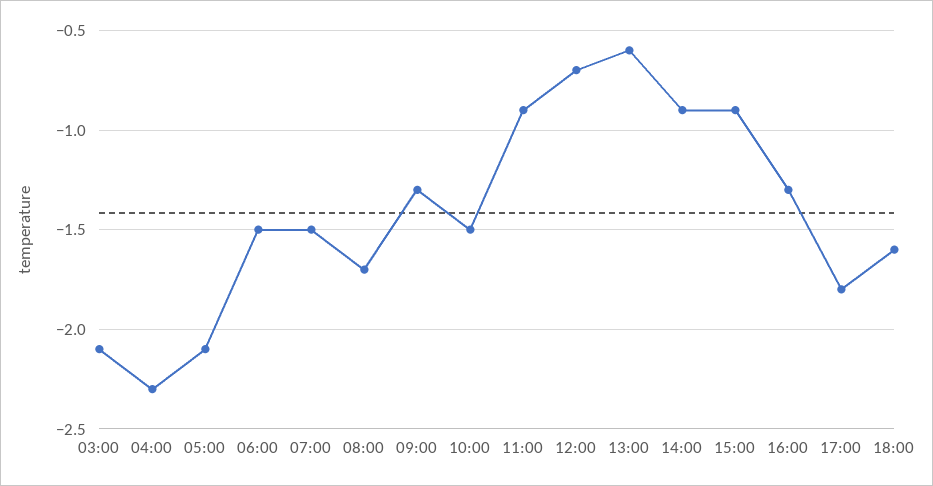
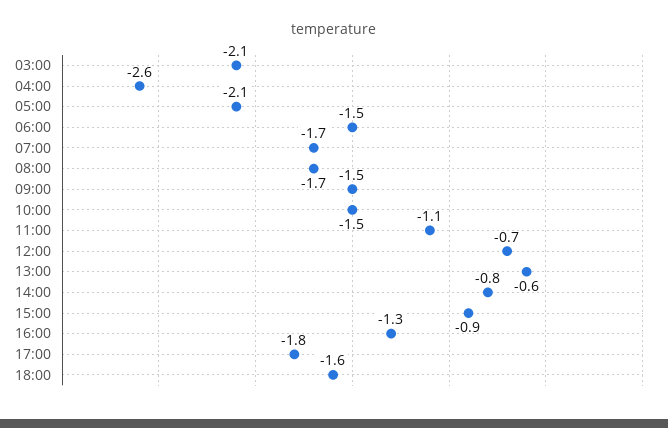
04:00: -2.3 -> -2.6
07:00: -1.5 -> -1.7
09:00: -1.3 -> -1.5
11:00: -0.9 -> -1.1
14:00: -0.9 -> -0.8

